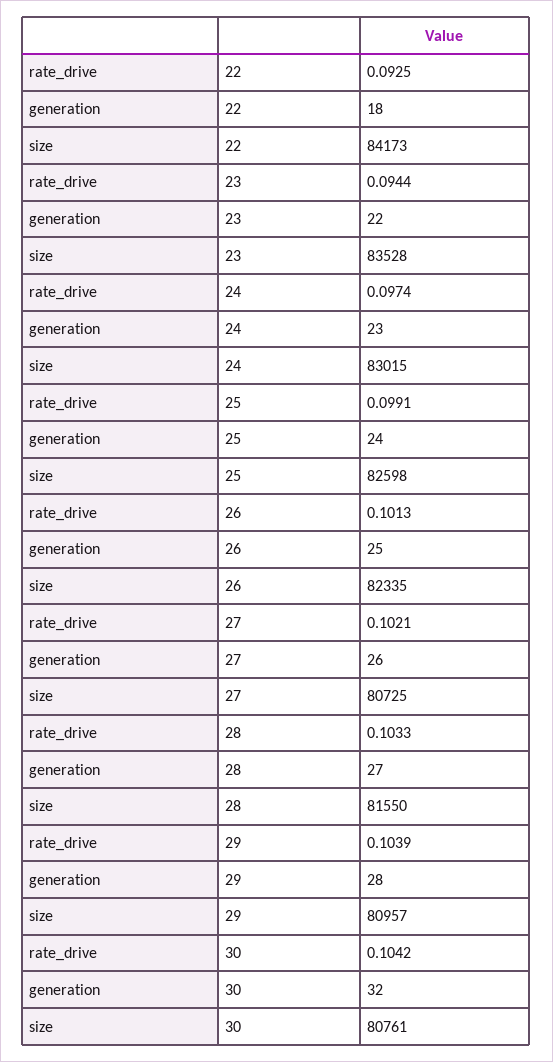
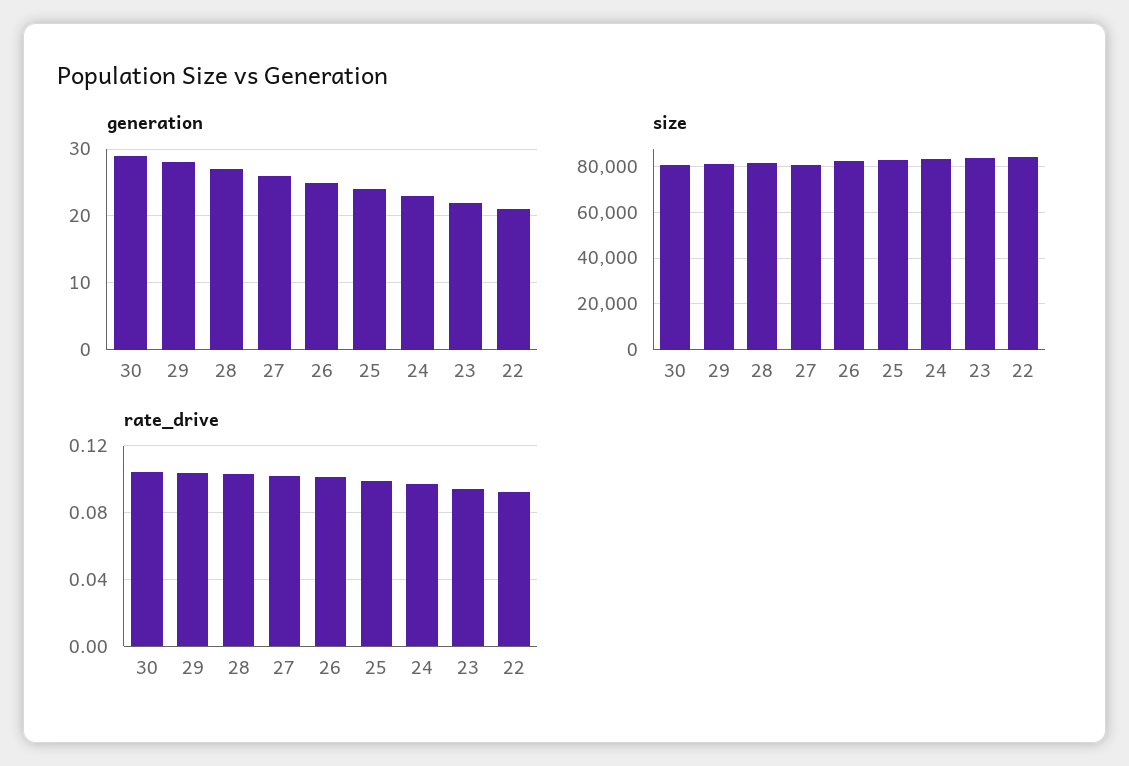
generation, 22: 18 -> 21
generation, 30: 32 -> 29

